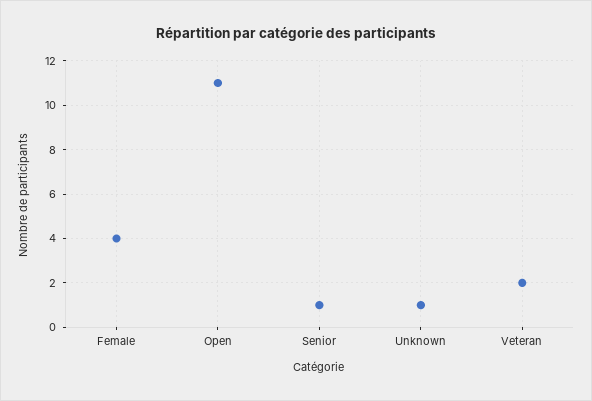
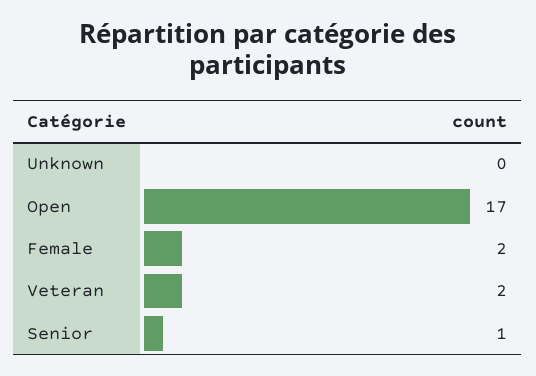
Female: 4 -> 2
Open: 11 -> 17
Unknown: 1 -> 0

